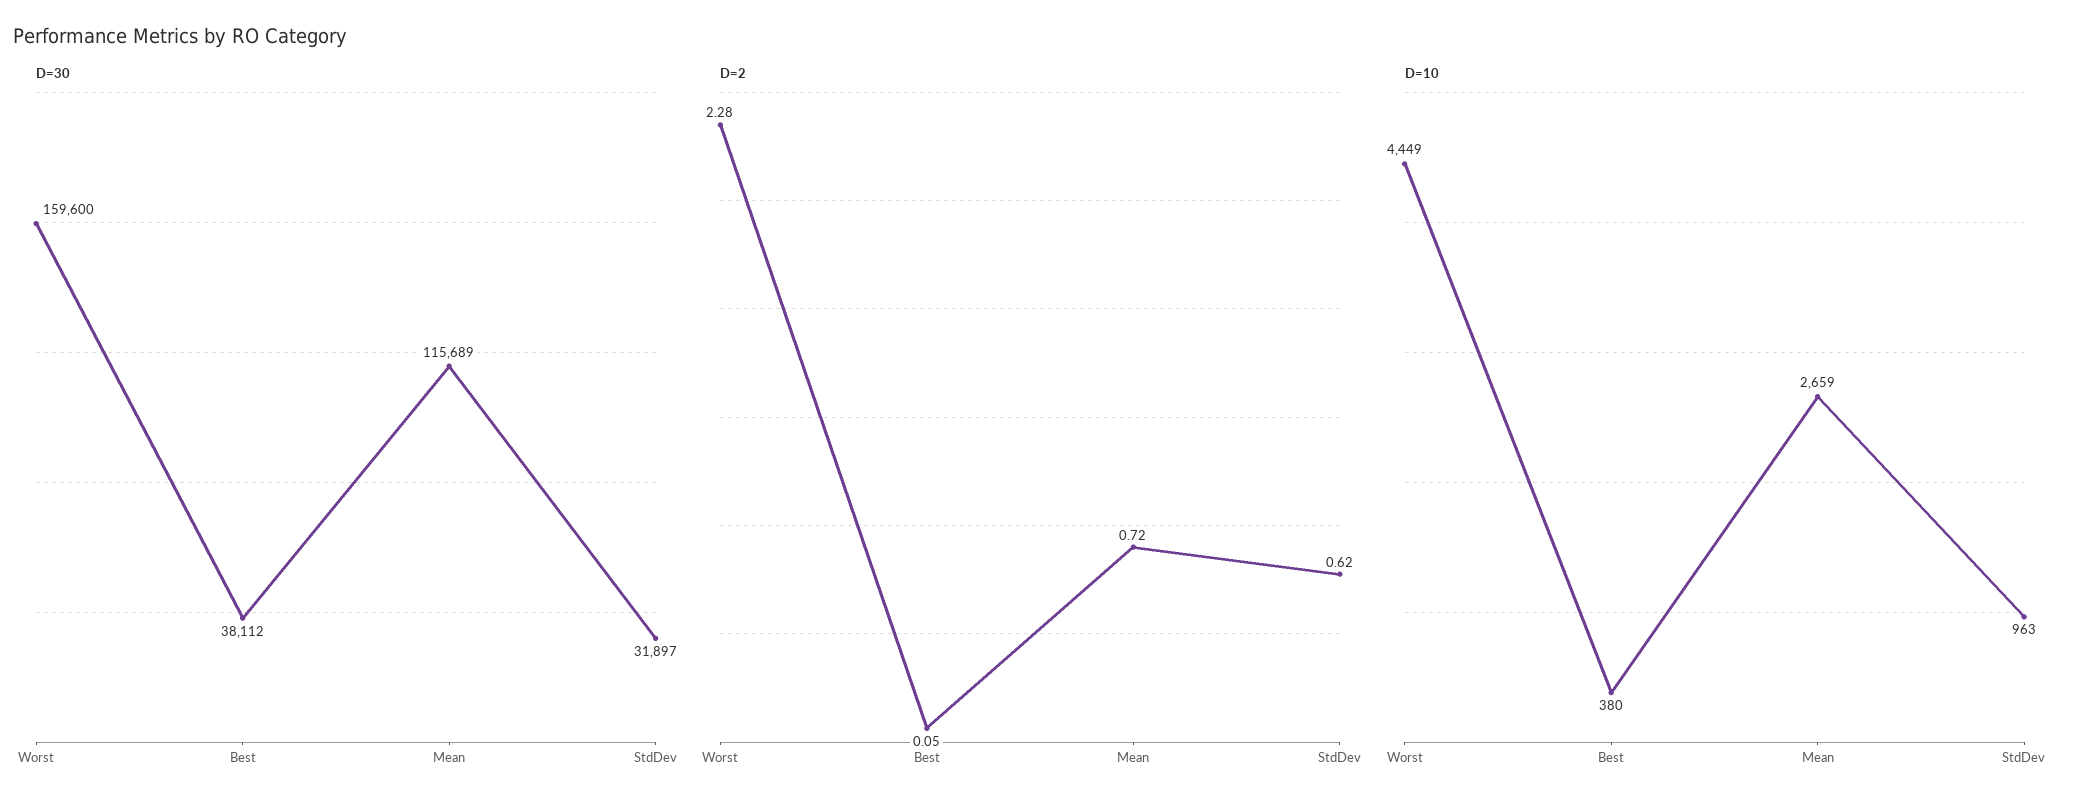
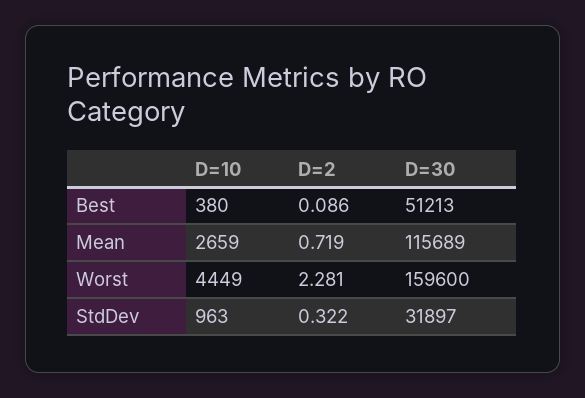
D=30, Best: 38112 -> 51213
D=2, Best: 0.05 -> 0.086
D=2, StdDev: 0.62 -> 0.322

